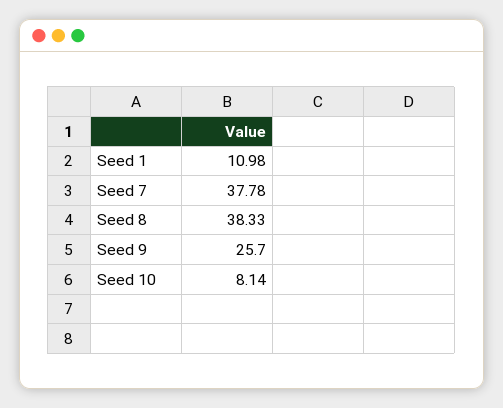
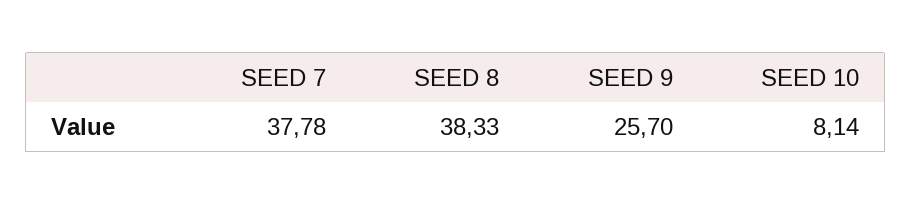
Seed 1: 10.98 -> none

